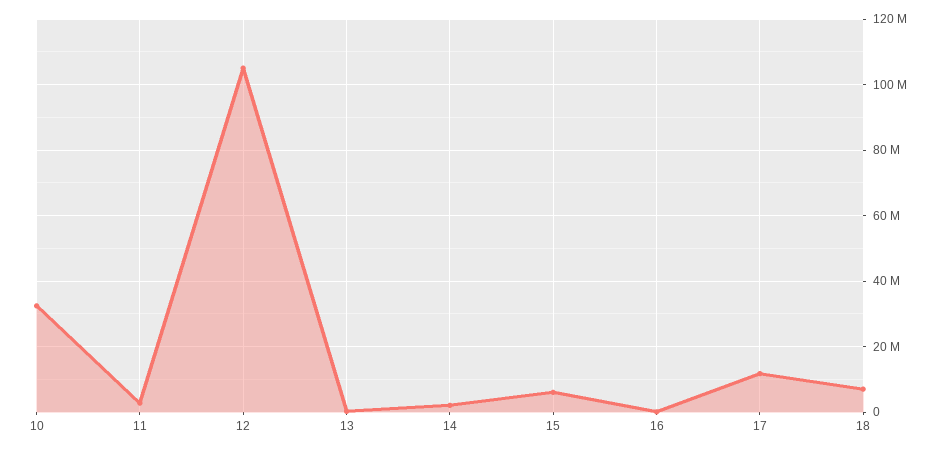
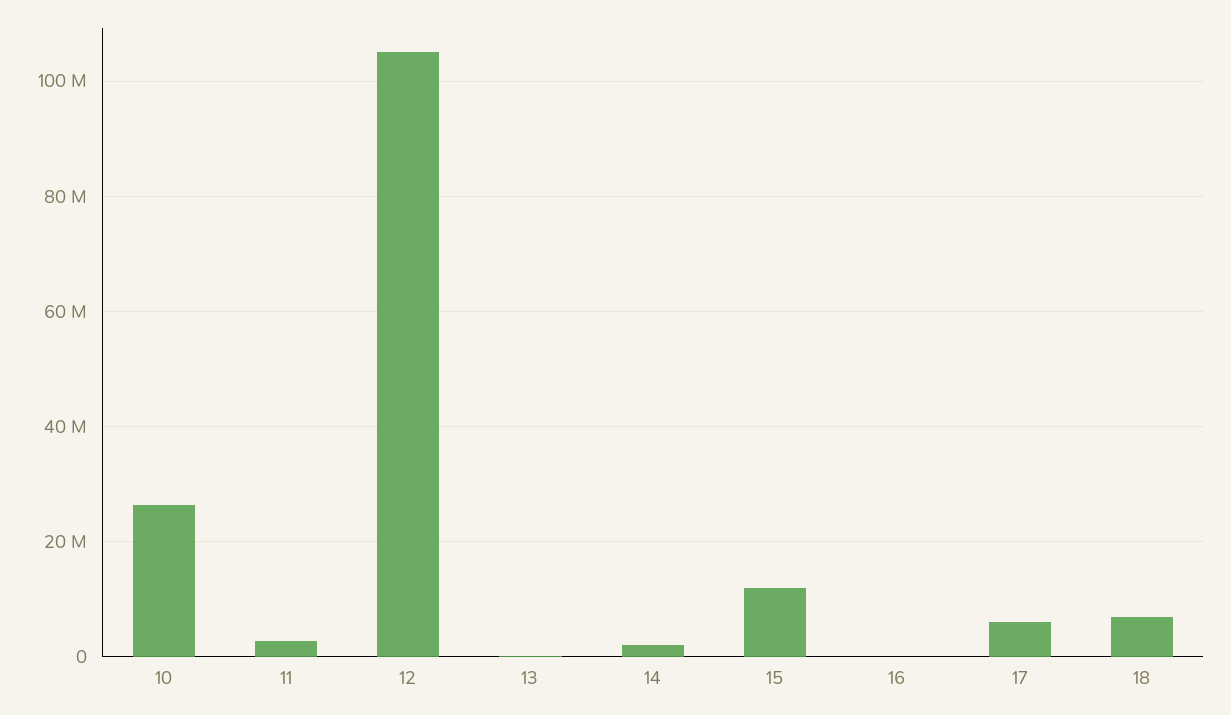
10: 32000000 -> 26000000
15: 6000000 -> 12000000
17: 12000000 -> 6000000

